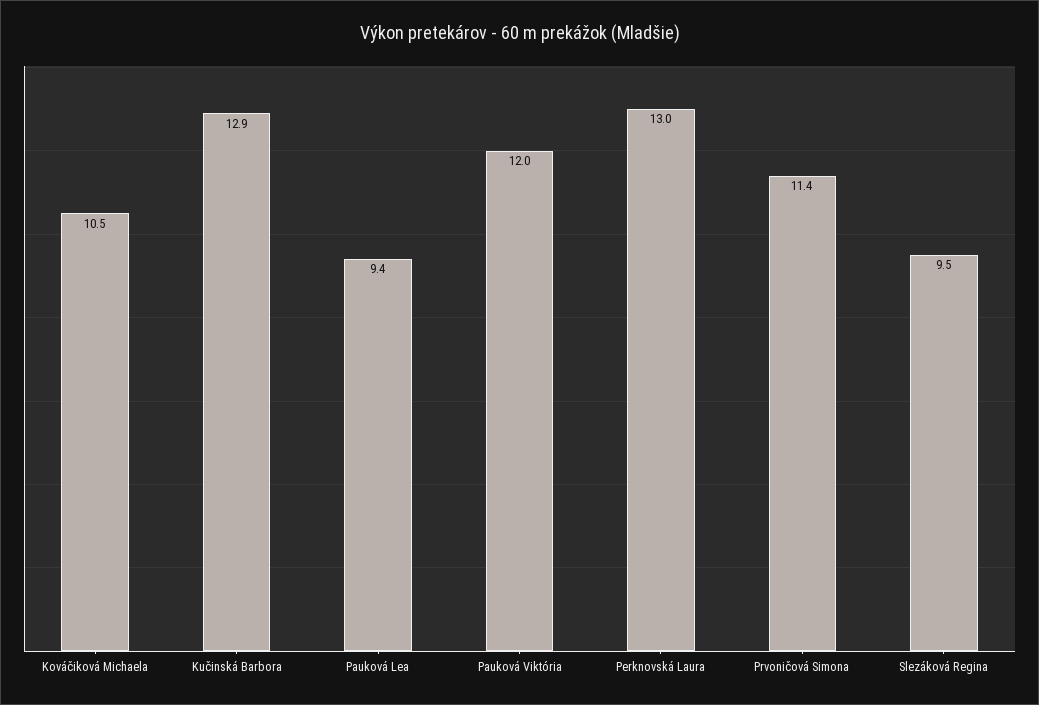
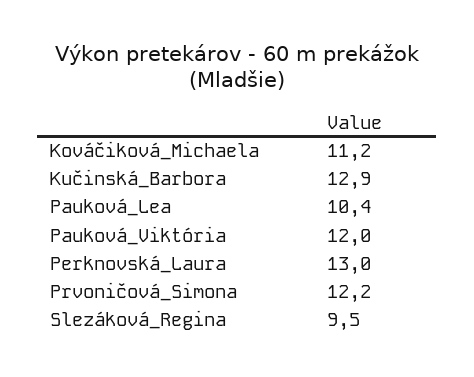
Kováčiková Michaela: 10.5 -> 11.2
Pauková Lea: 9.4 -> 10.4
Prvoničová Simona: 11.4 -> 12.2

